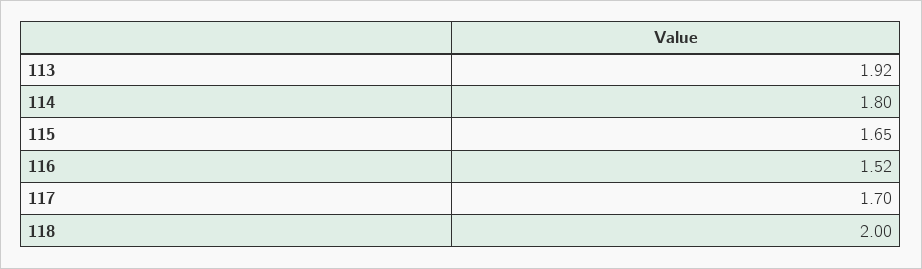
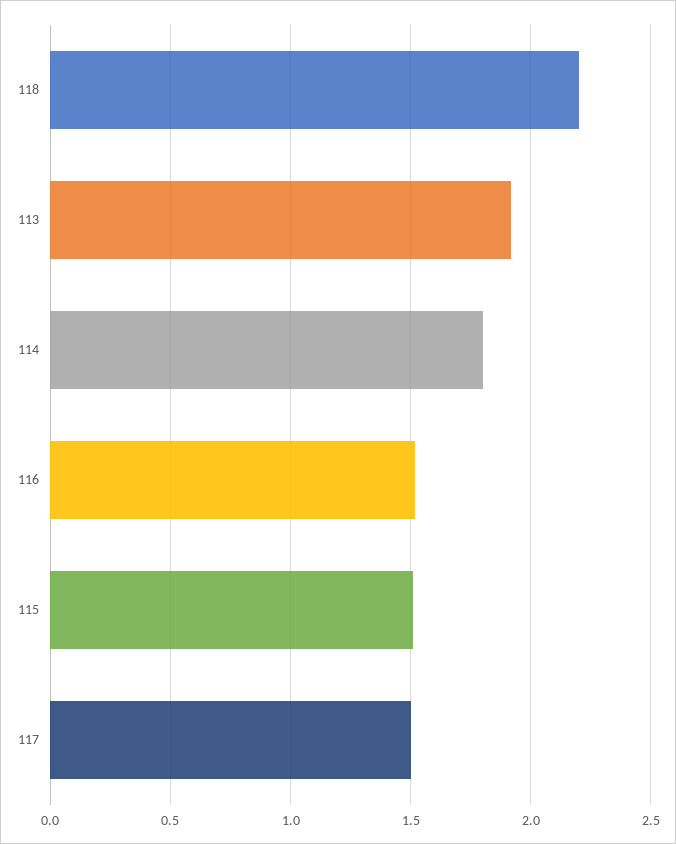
115: 1.65 -> 1.5
117: 1.7 -> 1.5
118: 2 -> 2.2

